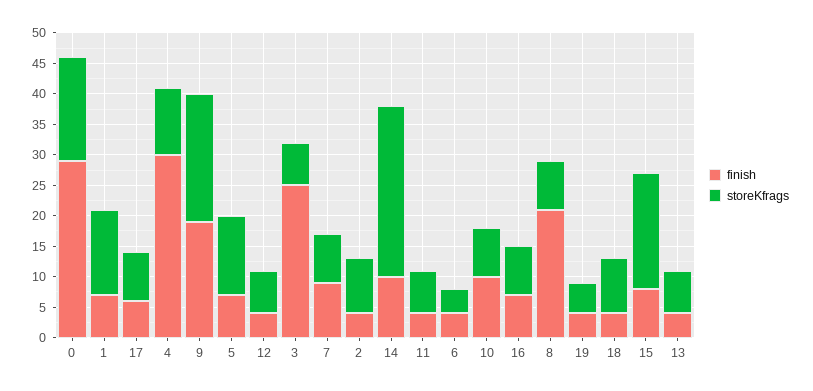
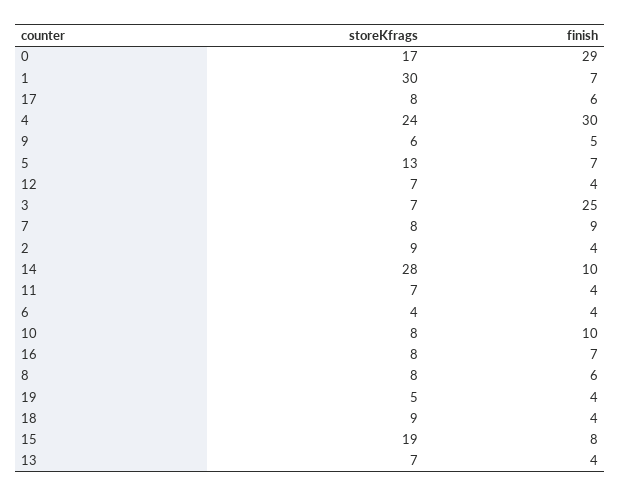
storeKfrags, 1: 15 -> 30
storeKfrags, 4: 10 -> 24
finish, 9: 20 -> 5
storeKfrags, 9: 20 -> 6
finish, 8: 20 -> 6

